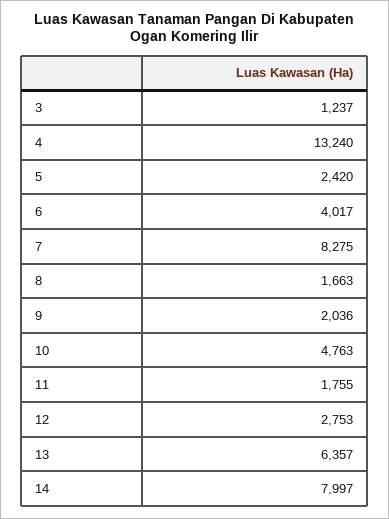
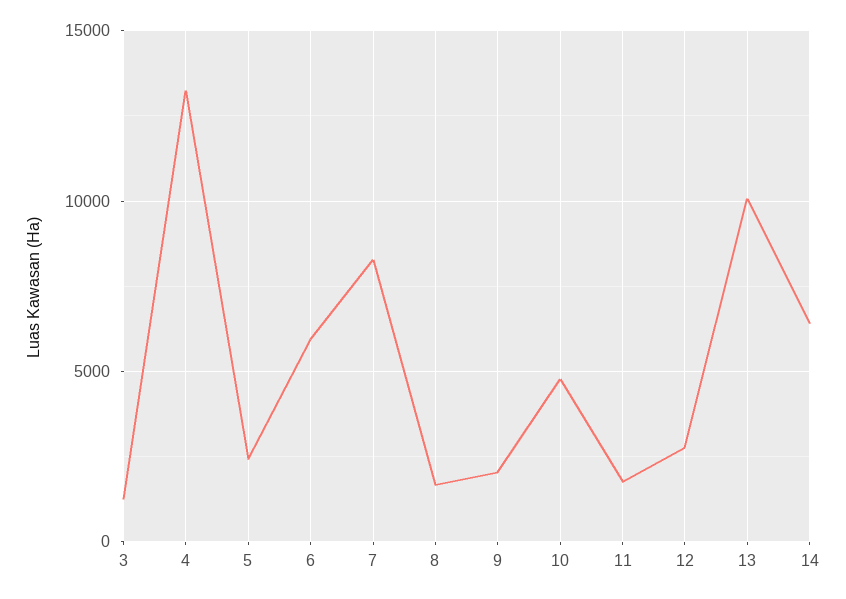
6: 4017 -> 6000
13: 6357 -> 10000
14: 7997 -> 6500

